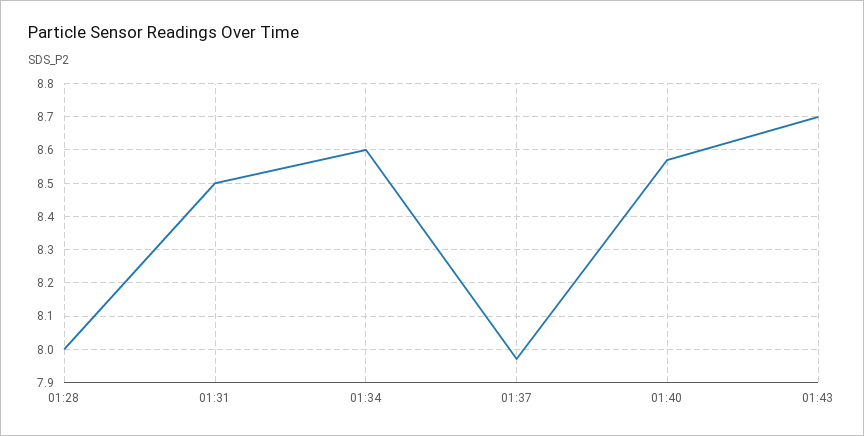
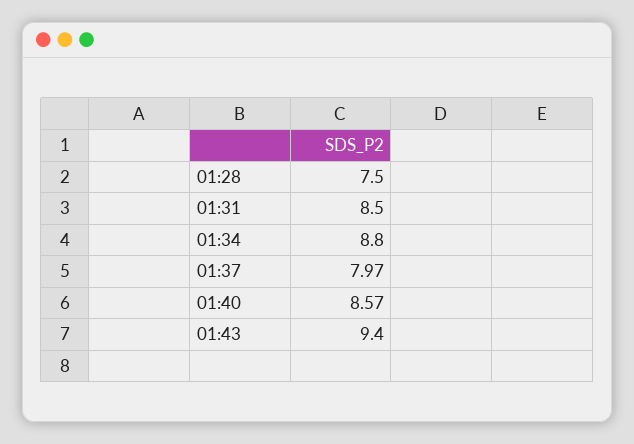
01:28: 8 -> 7.5
01:34: 8.6 -> 8.8
01:43: 8.7 -> 9.4

